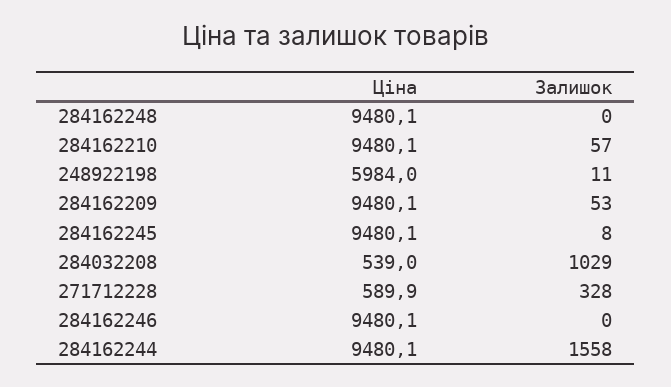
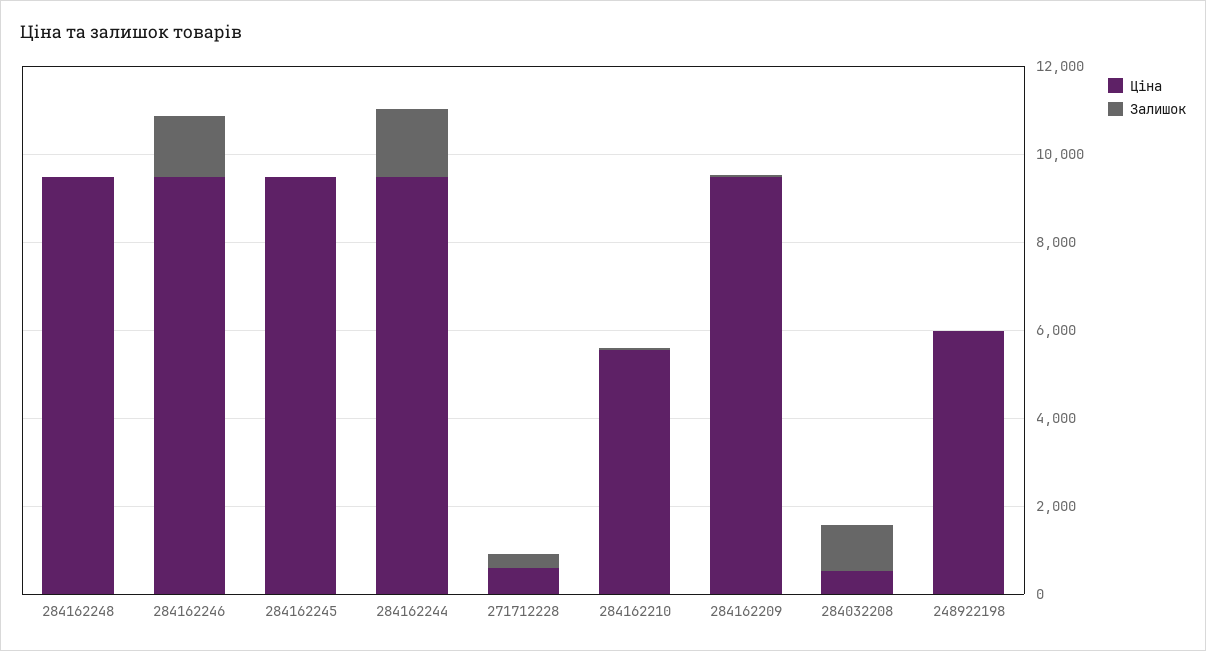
Ціна, 284162210: 9480.1 -> 5500
Залишок, 284162246: 0 -> 1500

